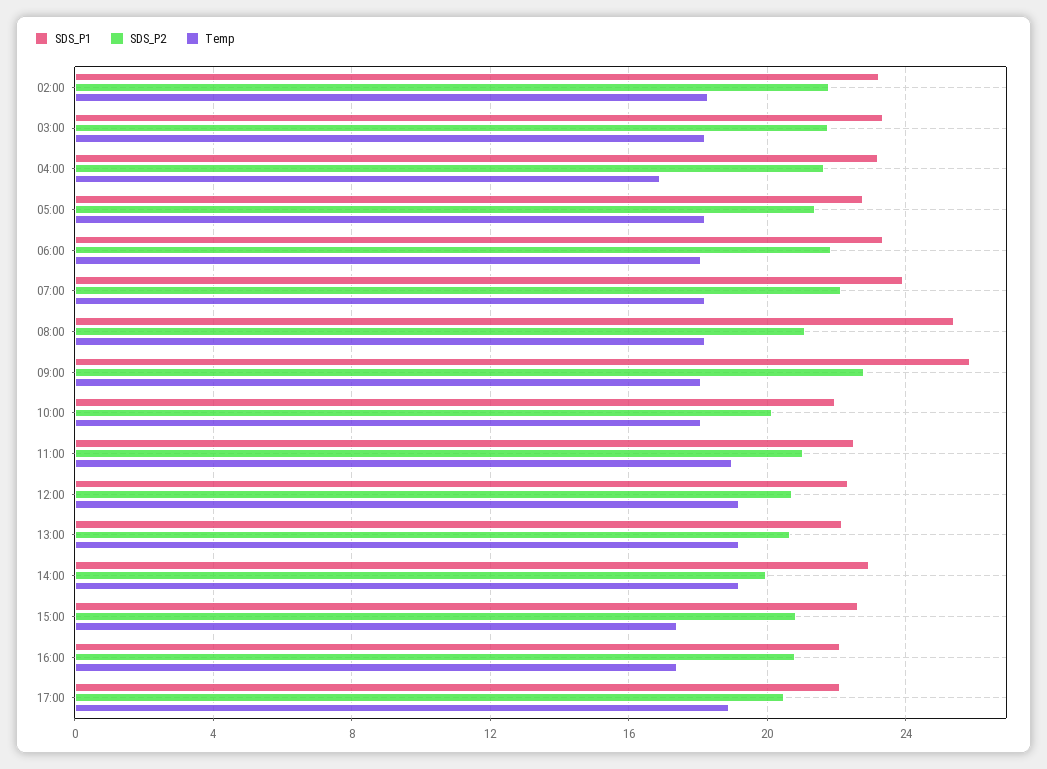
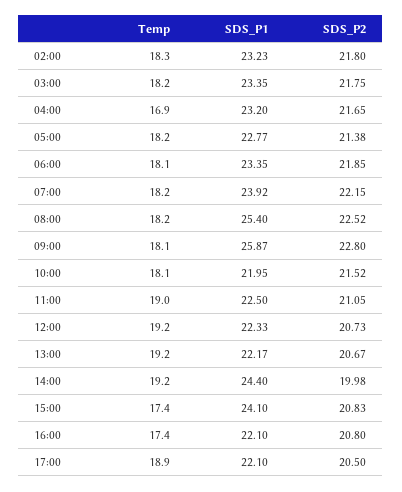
SDS_P2, 08:00: 21 -> 22.52
SDS_P2, 10:00: 20 -> 21.52
SDS_P1, 14:00: 23 -> 24.4
SDS_P1, 15:00: 22.5 -> 24.1

